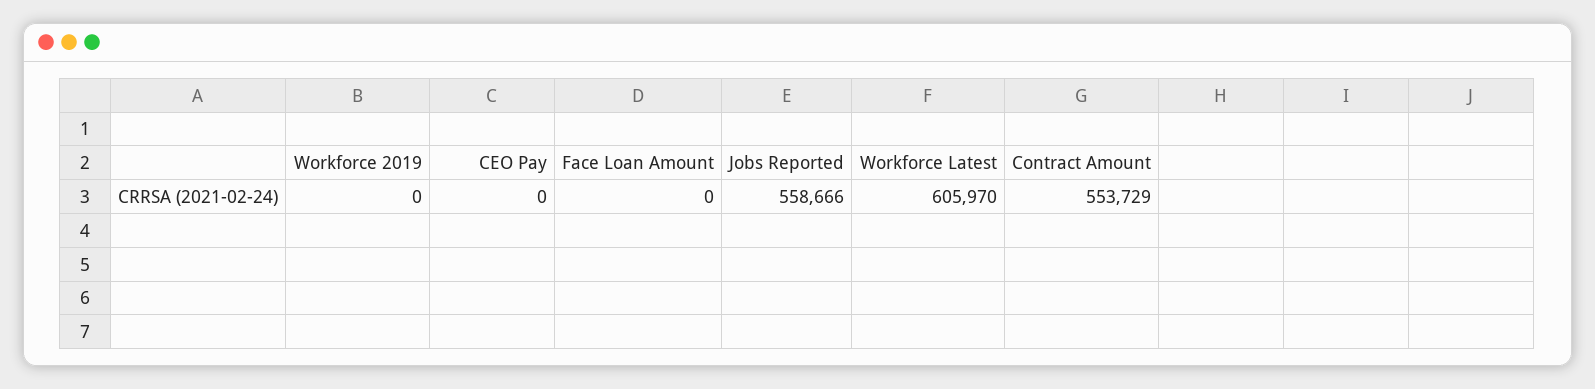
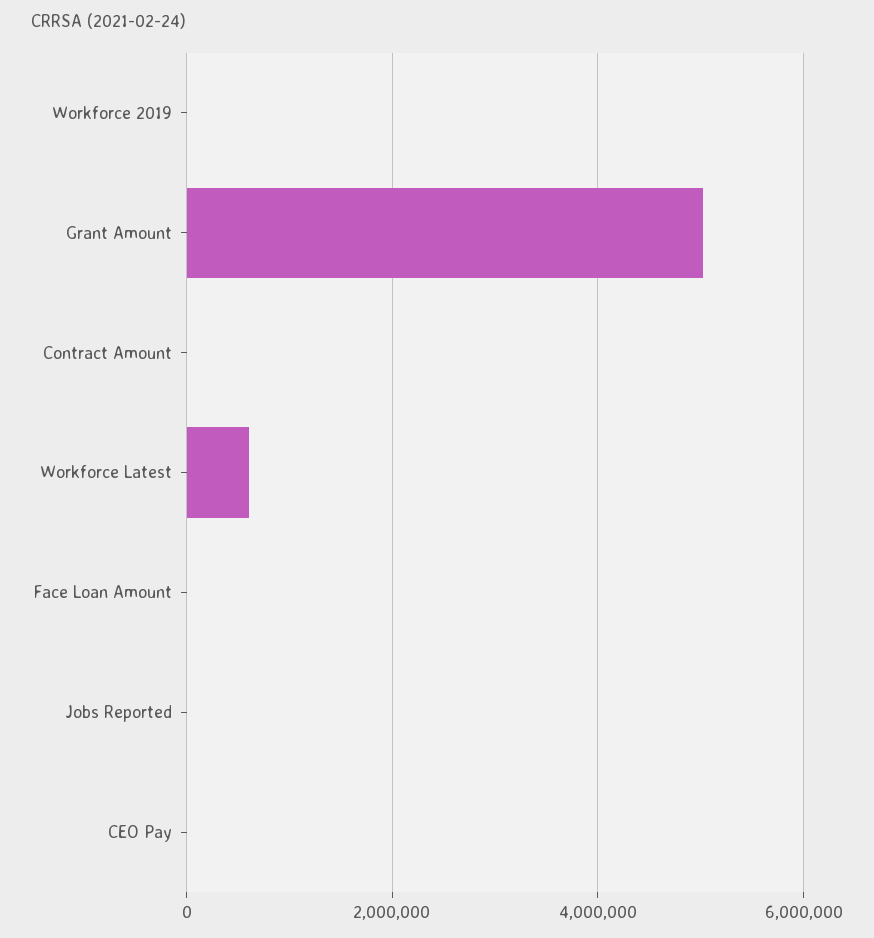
Jobs Reported: 558666 -> 0
Contract Amount: 553729 -> 0
Grant Amount: none -> 5000000

